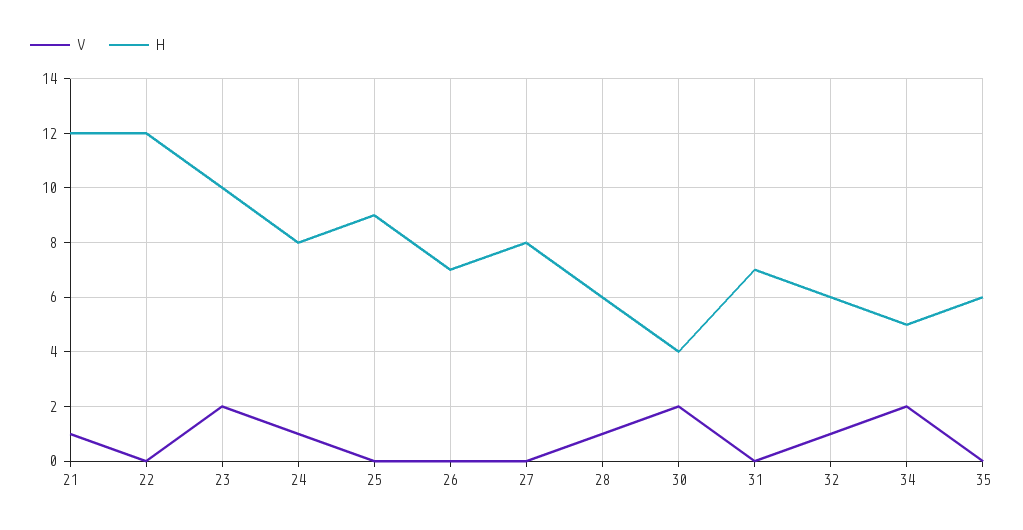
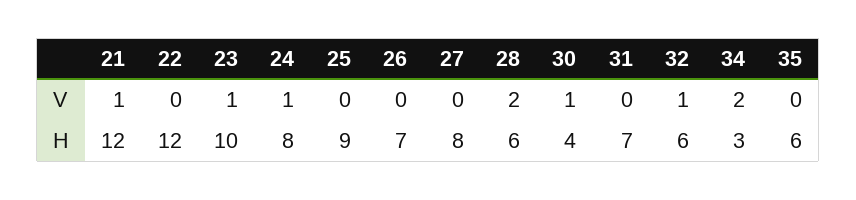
V, 23: 2 -> 1
V, 28: 1 -> 2
V, 30: 2 -> 1
H, 34: 5 -> 3

